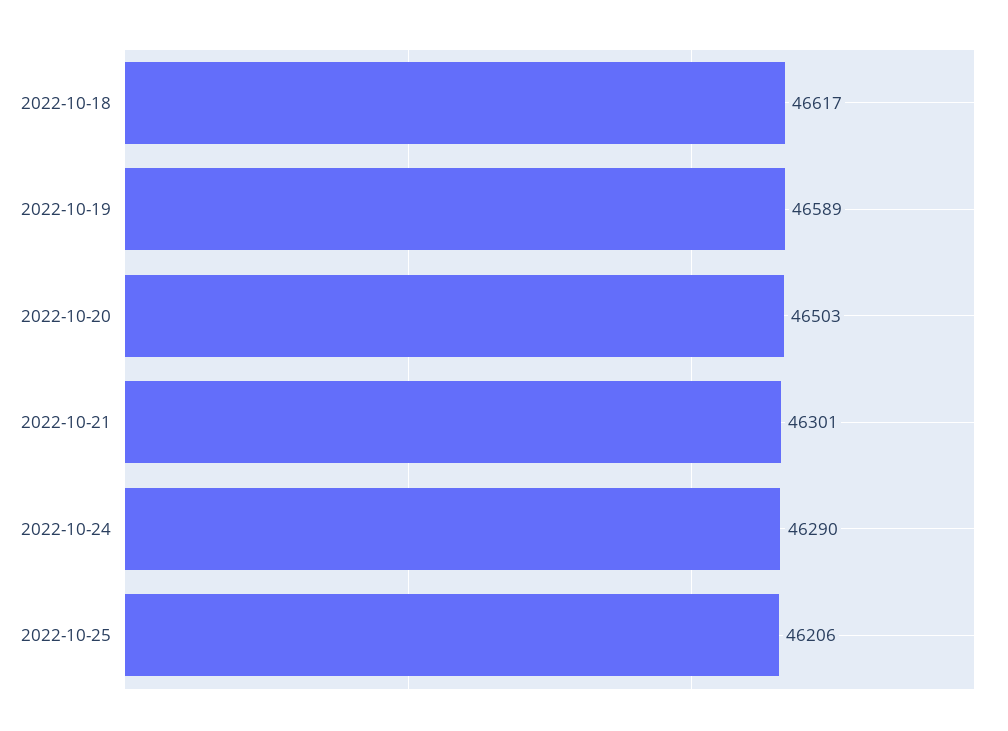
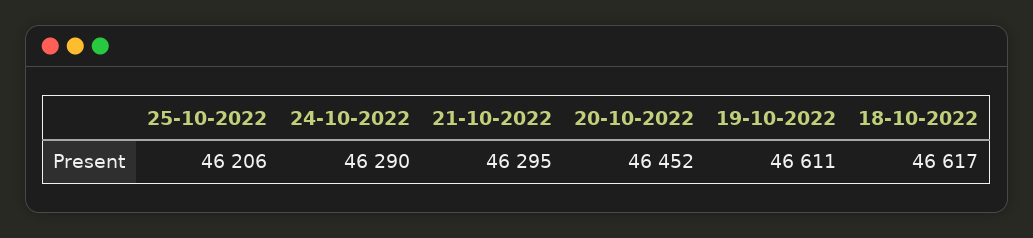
2022-10-19: 46589 -> 46611
2022-10-20: 46503 -> 46452
2022-10-21: 46301 -> 46295

